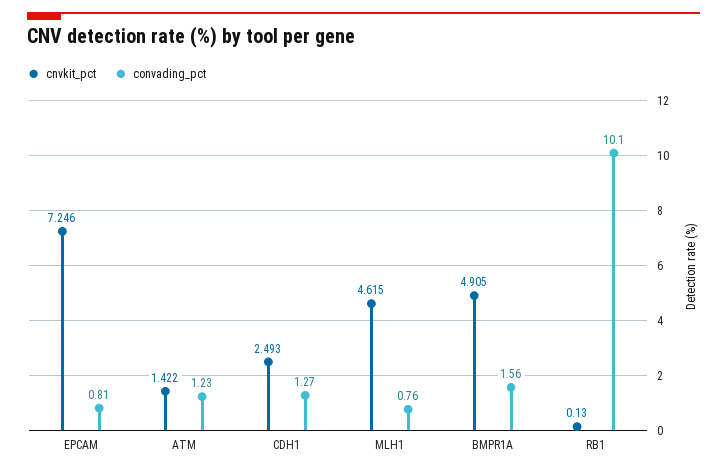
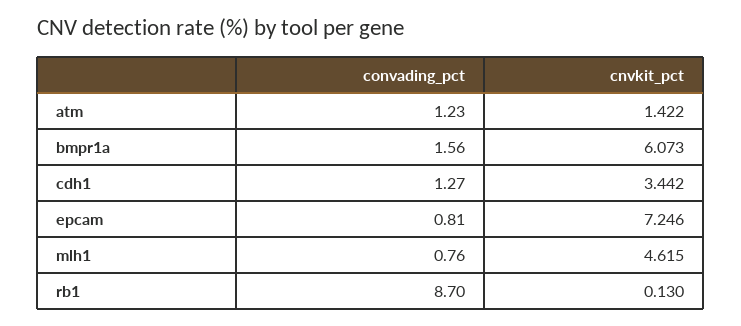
cnvkit_pct, CDH1: 2.493 -> 3.442
cnvkit_pct, BMPR1A: 4.905 -> 6.073
convading_pct, RB1: 10.1 -> 8.7

